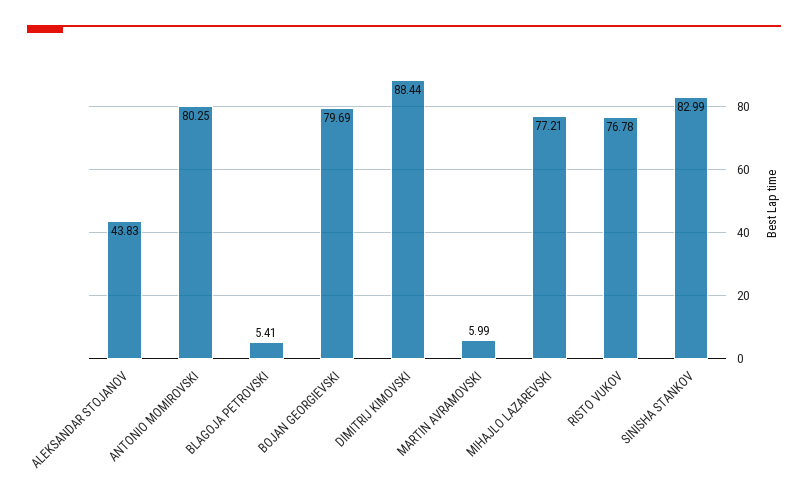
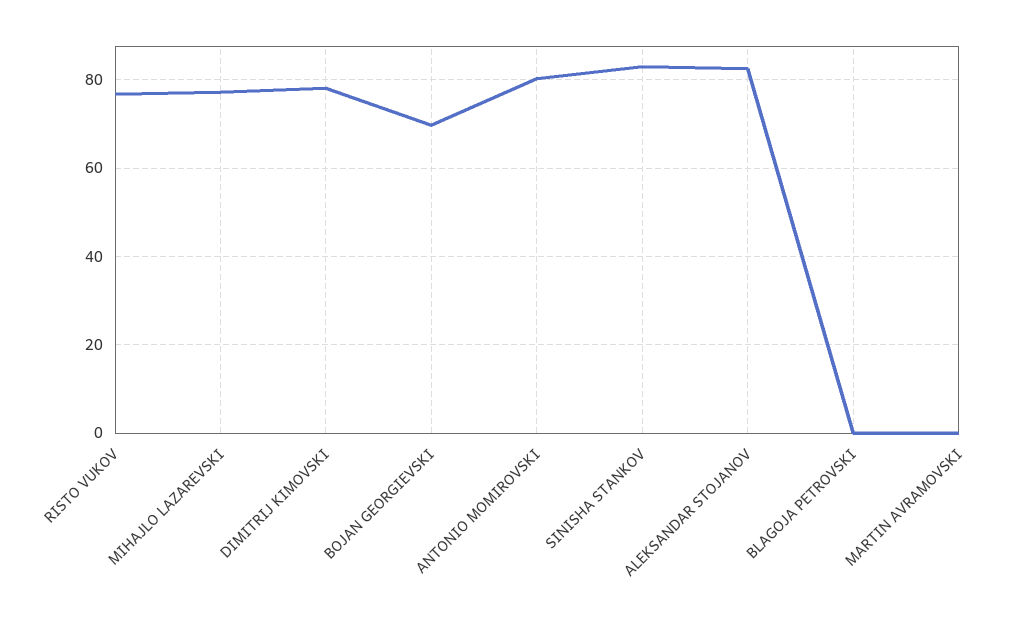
ALEKSANDAR STOJANOV: 43.83 -> 82
BLAGOJA PETROVSKI: 5.41 -> 0
BOJAN GEORGIEVSKI: 79.69 -> 70
DIMITRIJ KIMOVSKI: 88.44 -> 78
MARTIN AVRAMOVSKI: 5.99 -> 0

